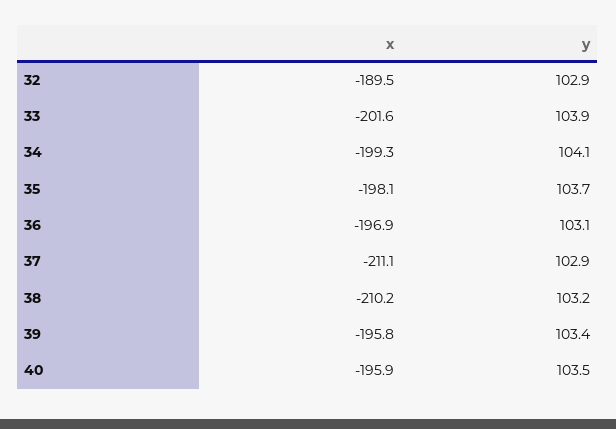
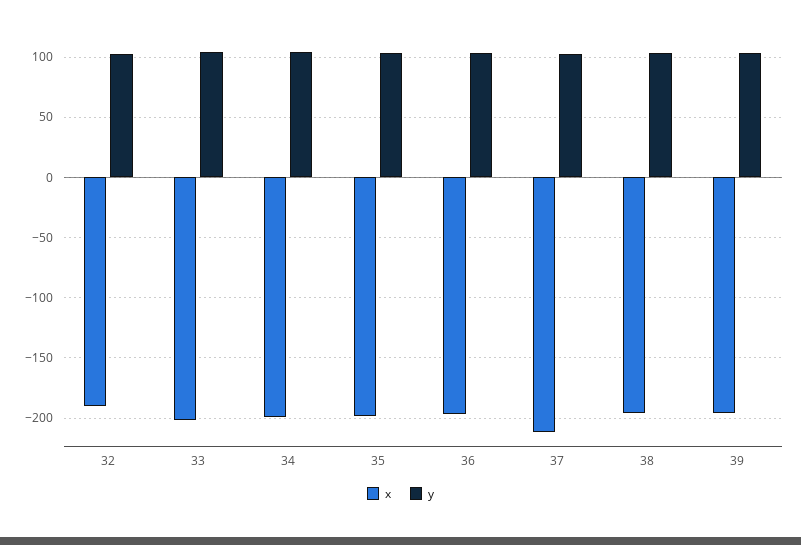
x, 38: -210.2 -> -195
x, 40: -195.9 -> none
y, 40: 103.5 -> none

